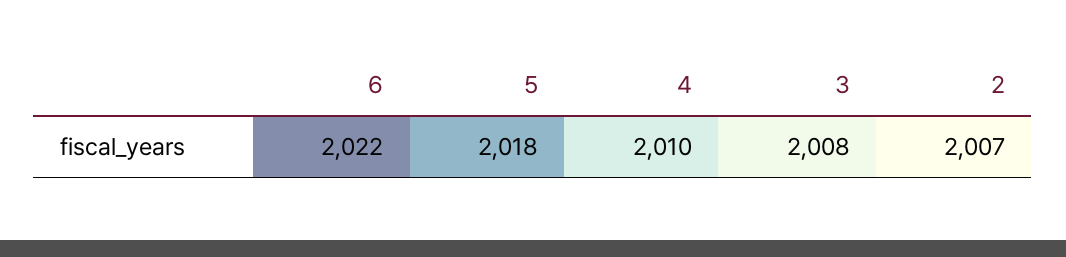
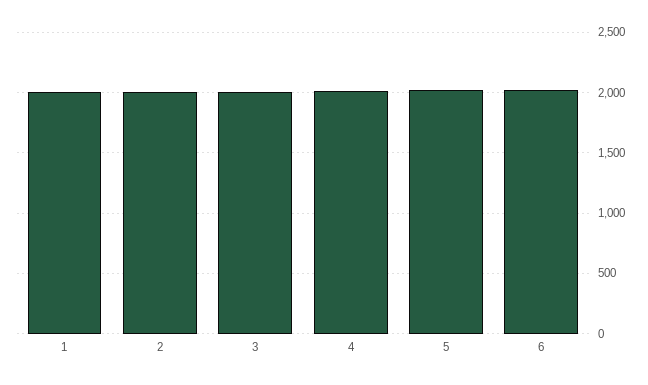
1: none -> 2000

